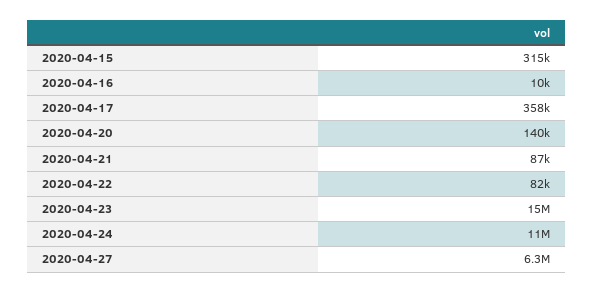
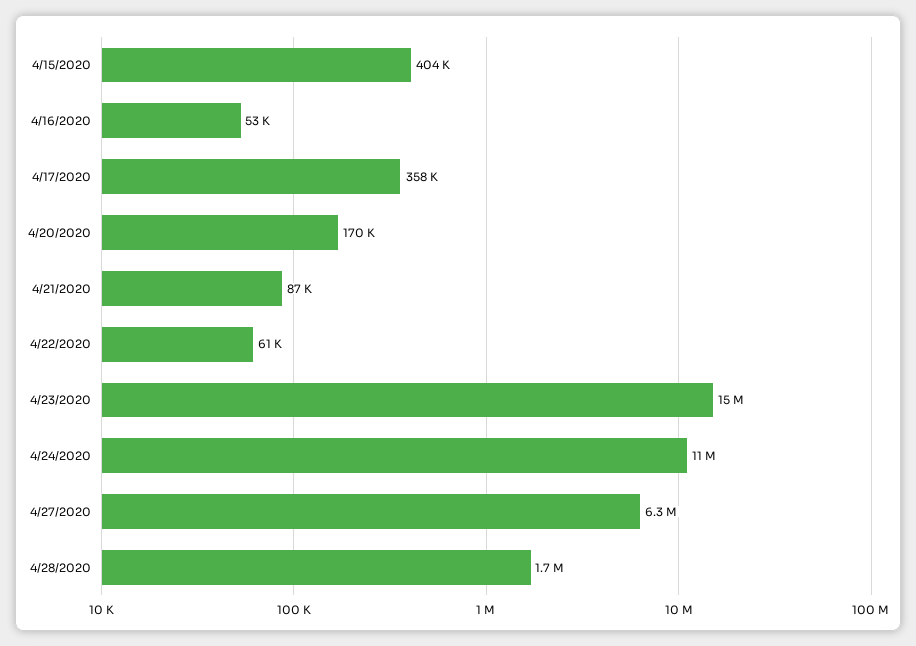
2020-04-15: 315000 -> 404000
2020-04-16: 10000 -> 53000
2020-04-20: 140000 -> 170000
2020-04-22: 82000 -> 61000
4/28/2020: none -> 1700000

